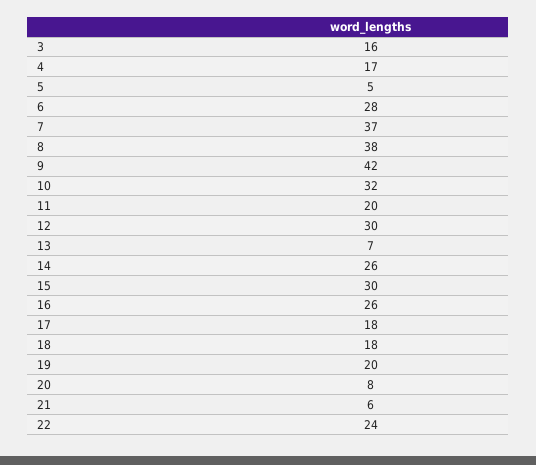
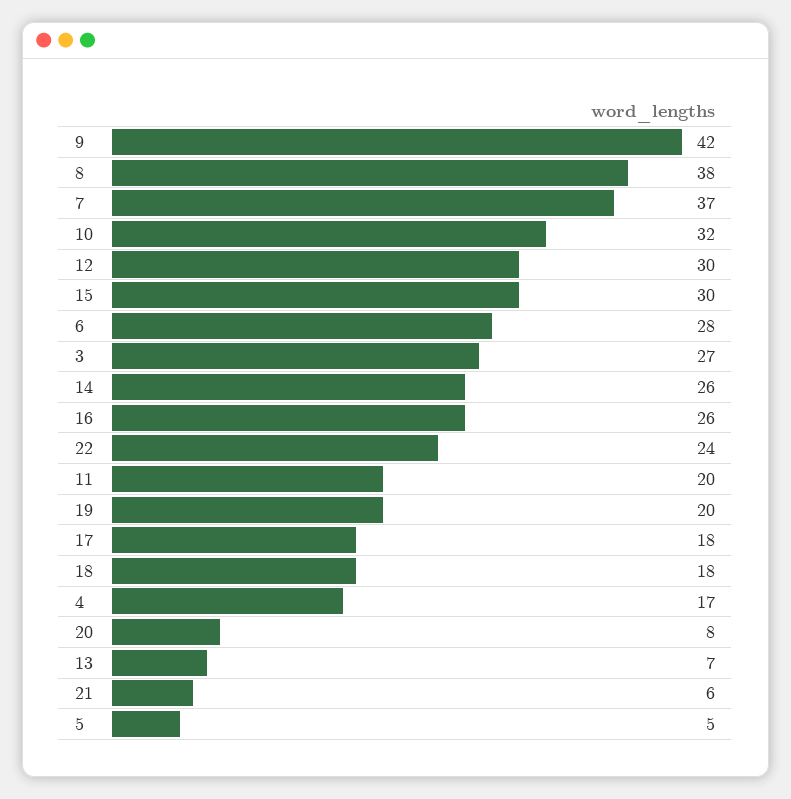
3: 16 -> 27

